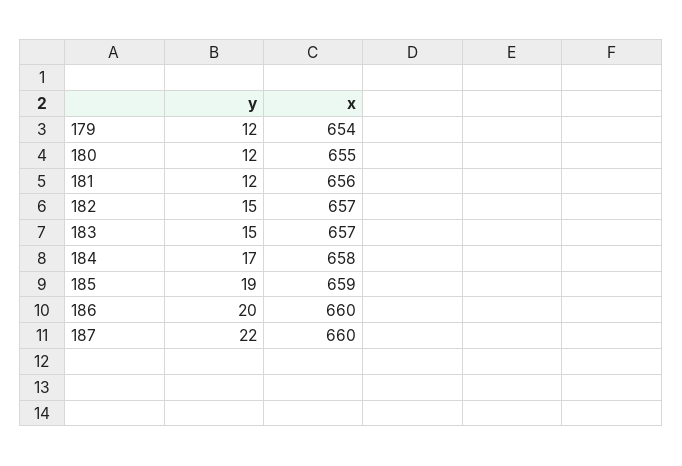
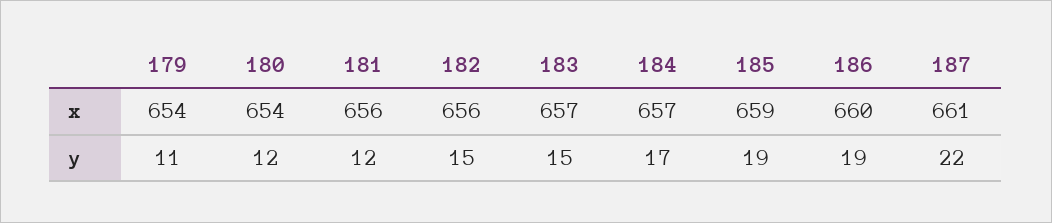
y, 179: 12 -> 11
x, 180: 655 -> 654
x, 182: 657 -> 656
x, 184: 658 -> 657
y, 186: 20 -> 19
x, 187: 660 -> 661

